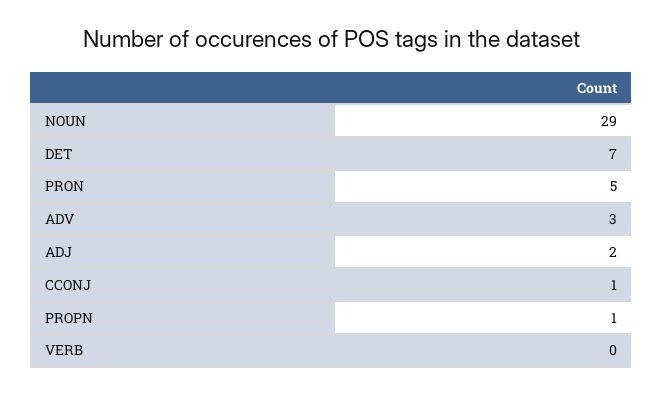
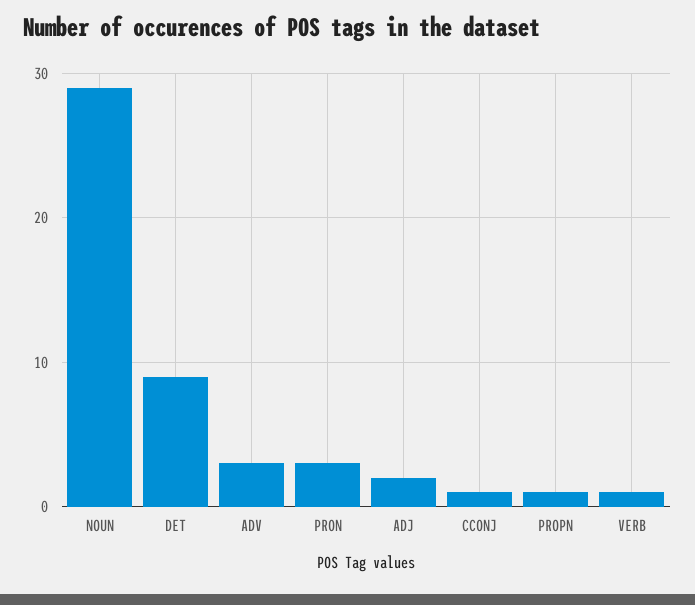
DET: 7 -> 9
PRON: 5 -> 3
VERB: 0 -> 1

